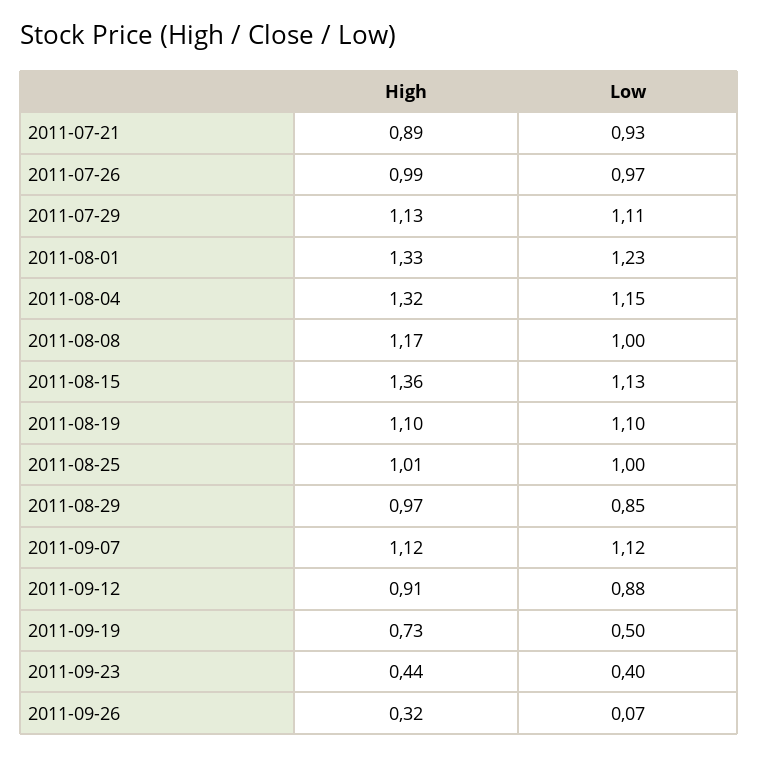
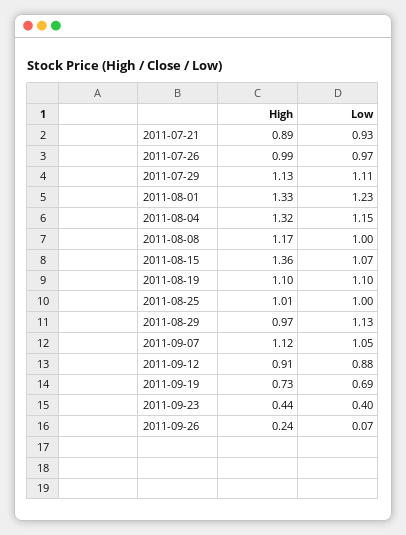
Low, 2011-08-15: 1.13 -> 1.07
Low, 2011-08-29: 0.85 -> 1.13
Low, 2011-09-07: 1.12 -> 1.05
Low, 2011-09-19: 0.5 -> 0.69
High, 2011-09-26: 0.32 -> 0.24

